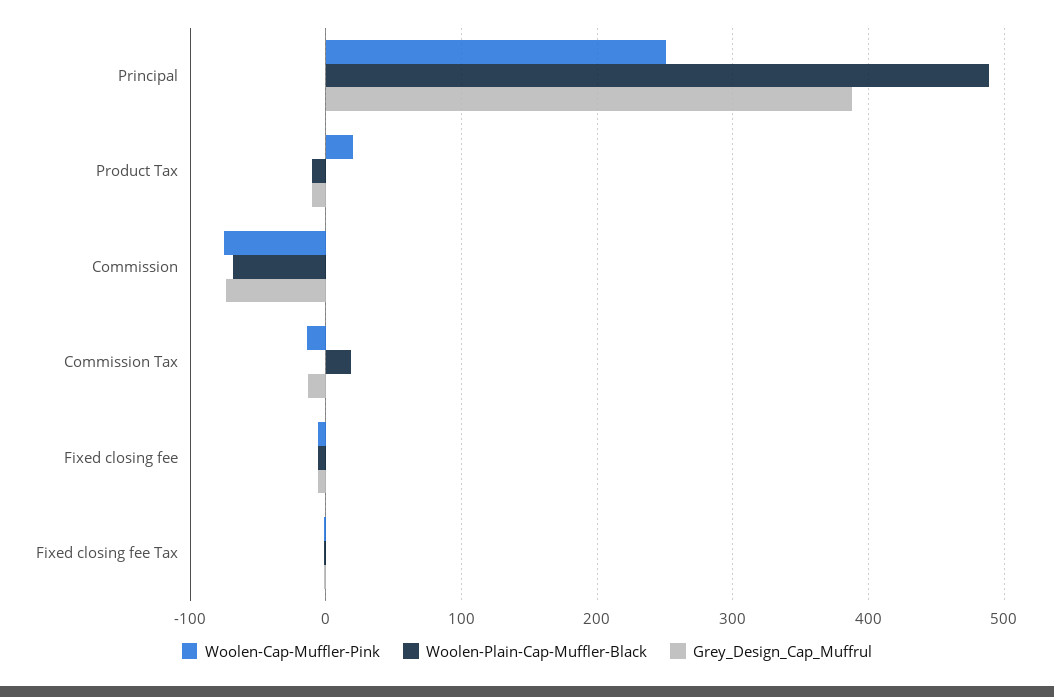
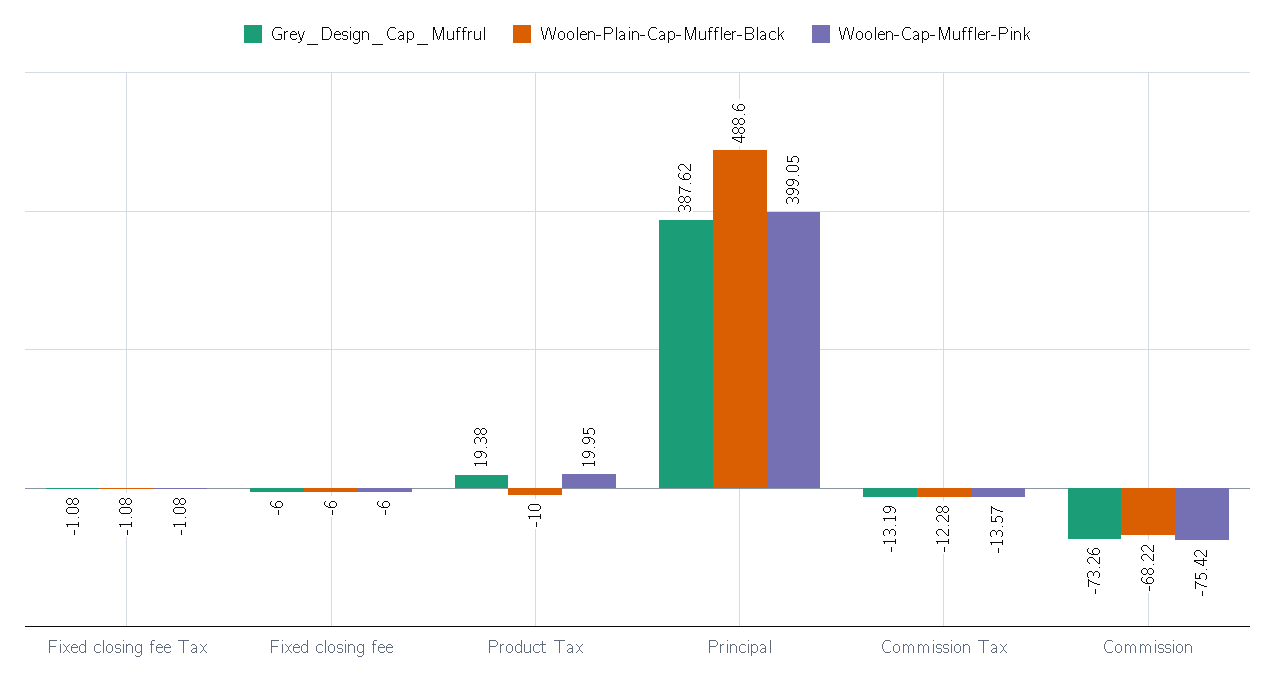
Woolen-Cap-Muffler-Pink, Principal: 250 -> 399.05
Grey_Design_Cap_Muffrul, Product Tax: -10 -> 19.38
Woolen-Plain-Cap-Muffler-Black, Commission Tax: 20 -> -12.28

